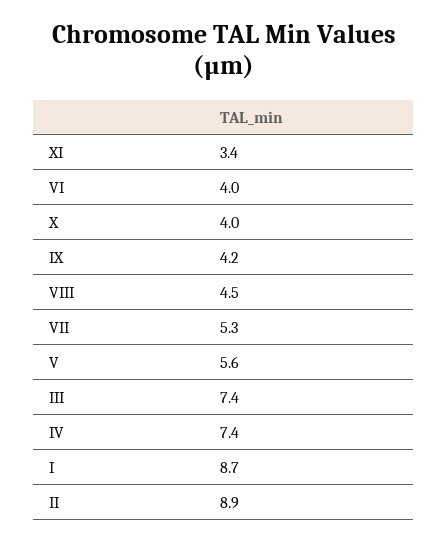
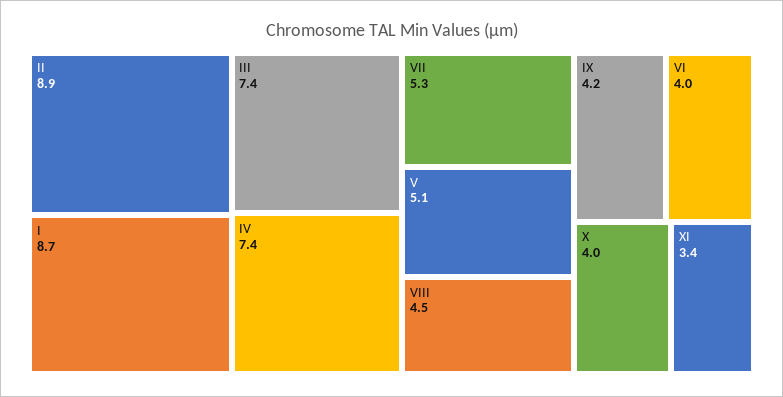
V: 5.6 -> 5.1

